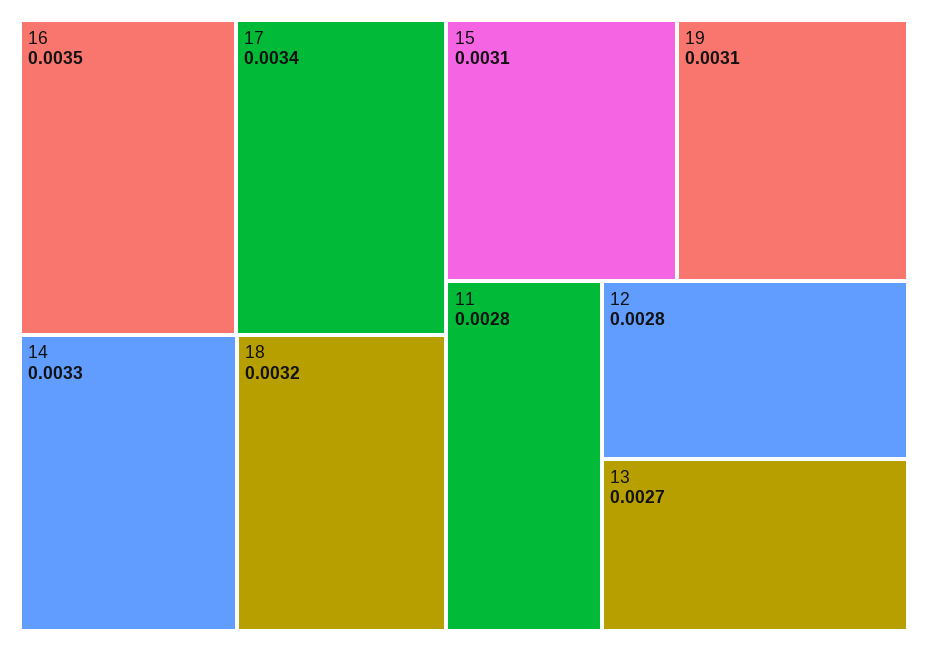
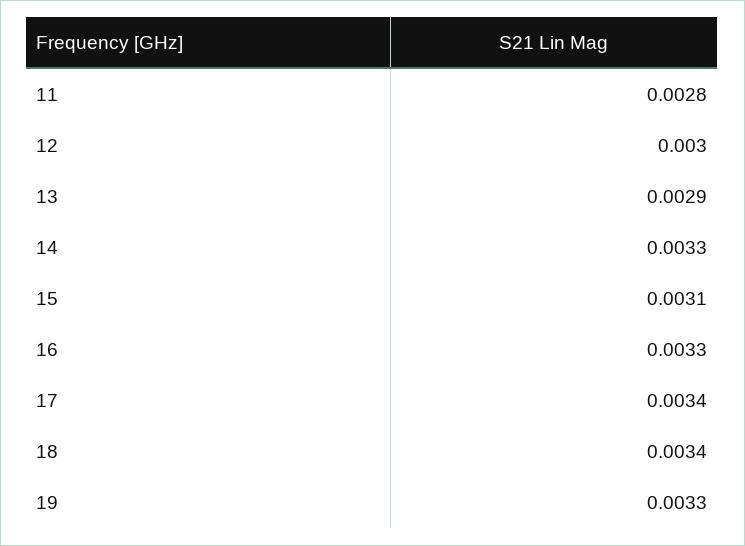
16: 0.0035 -> 0.0033
18: 0.0032 -> 0.0034
19: 0.0031 -> 0.0033
12: 0.0028 -> 0.003
13: 0.0027 -> 0.0029

